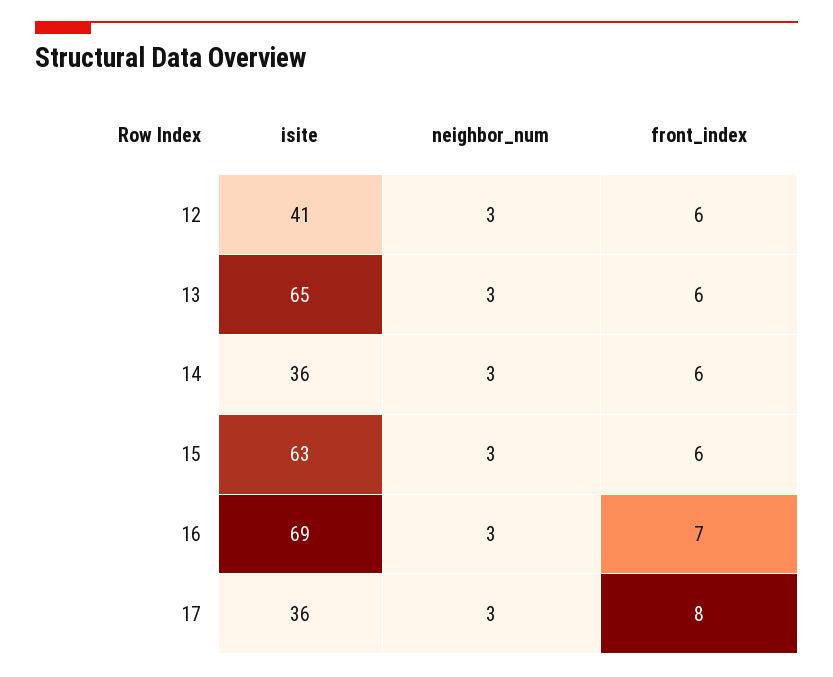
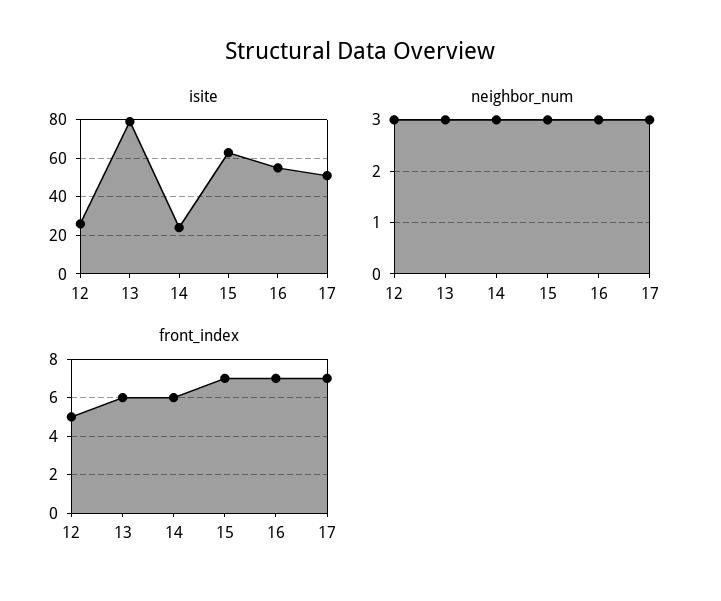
isite, 12: 41 -> 25
front_index, 12: 6 -> 5
isite, 13: 65 -> 80
isite, 14: 36 -> 25
front_index, 15: 6 -> 7
isite, 16: 69 -> 55
isite, 17: 36 -> 50
front_index, 17: 8 -> 7

